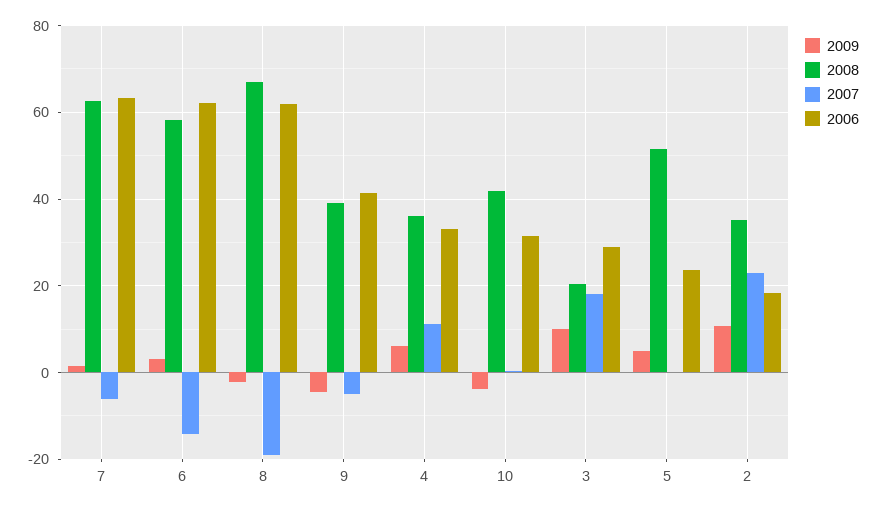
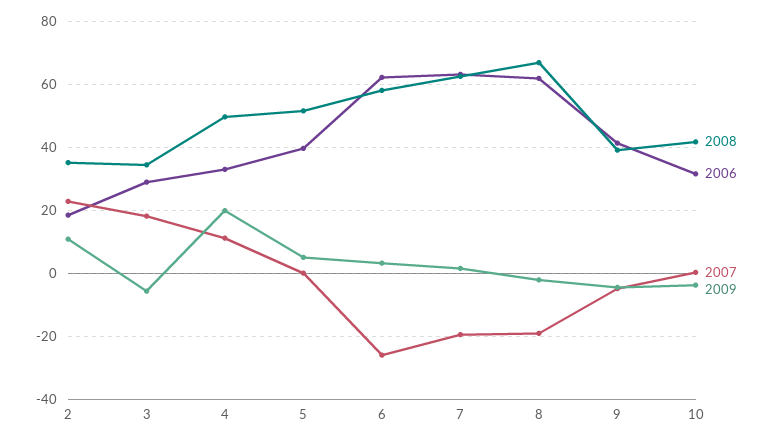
2007, 7: -6 -> -20
2007, 6: -14 -> -26
2009, 4: 6 -> 20
2008, 4: 36 -> 50
2009, 3: 10 -> -6
2008, 3: 20 -> 34
2006, 5: 24 -> 40

